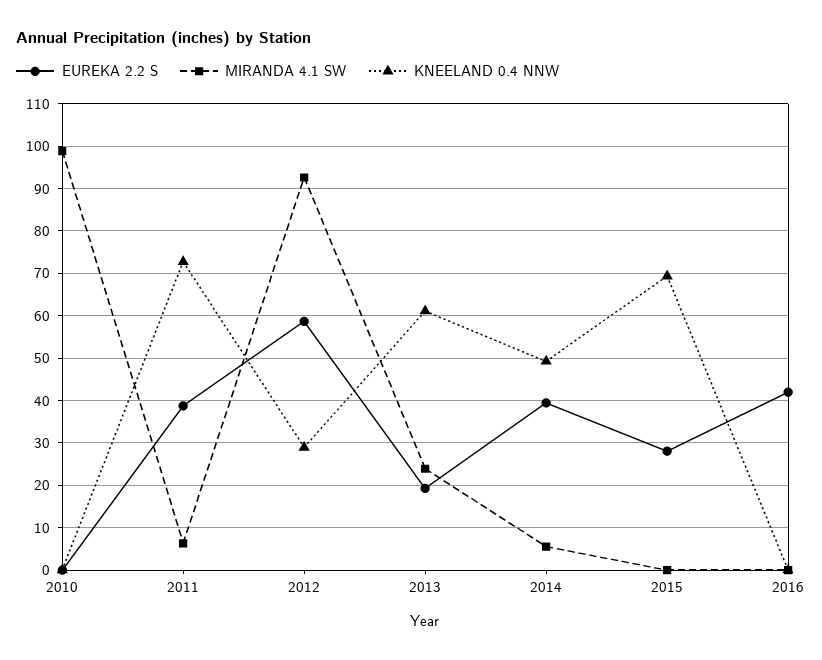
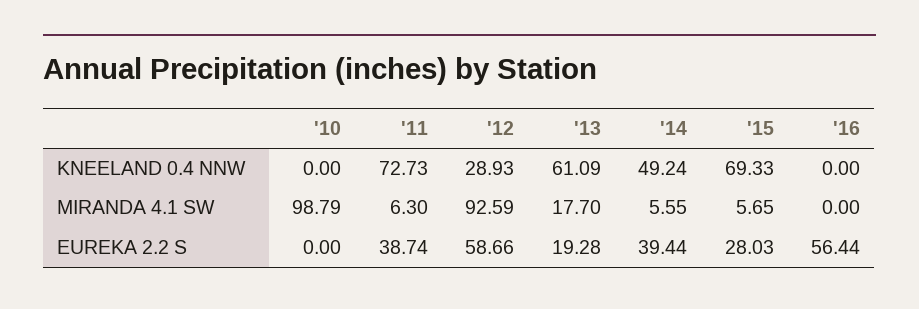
MIRANDA 4.1 SW, 2013: 24 -> 17.7
MIRANDA 4.1 SW, 2015: 0 -> 5.65
EUREKA 2.2 S, 2016: 42 -> 56.44

